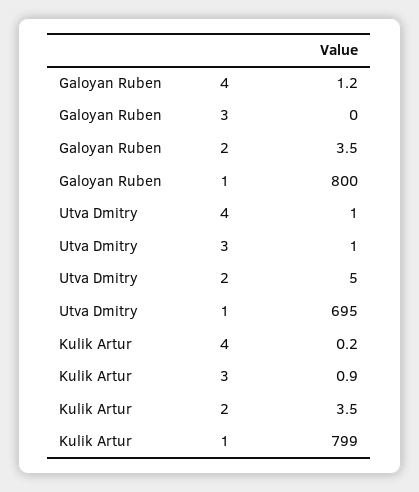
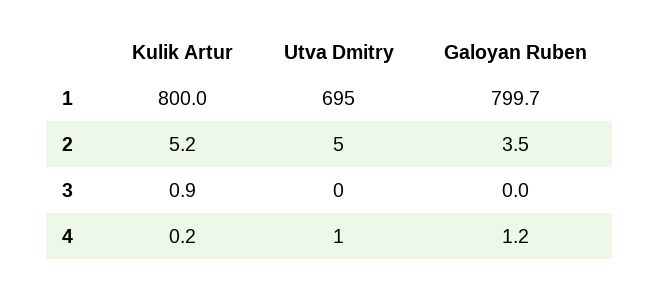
Galoyan Ruben, 1: 800 -> 799.7
Utva Dmitry, 3: 1 -> 0
Kulik Artur, 2: 3.5 -> 5.2
Kulik Artur, 1: 799 -> 800

